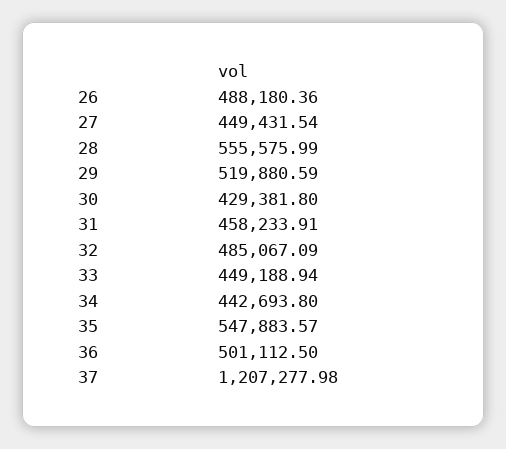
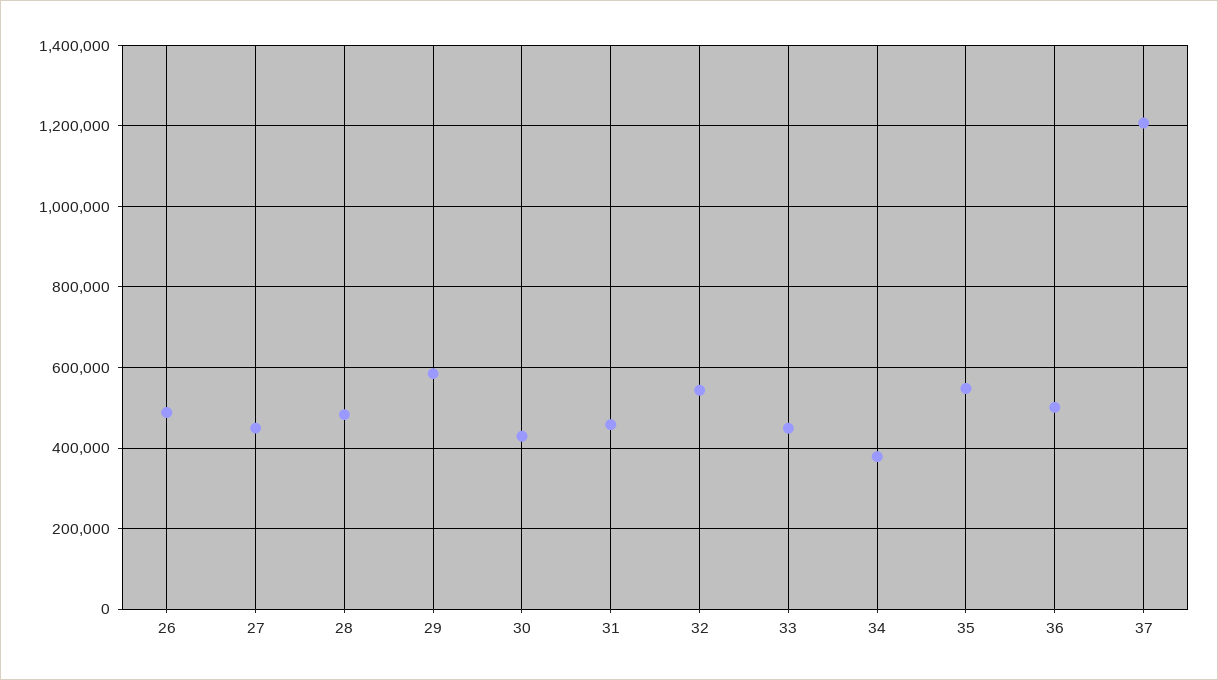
28: 555575.99 -> 480000
29: 519880.59 -> 580000
32: 485067.09 -> 540000
34: 442693.8 -> 380000

